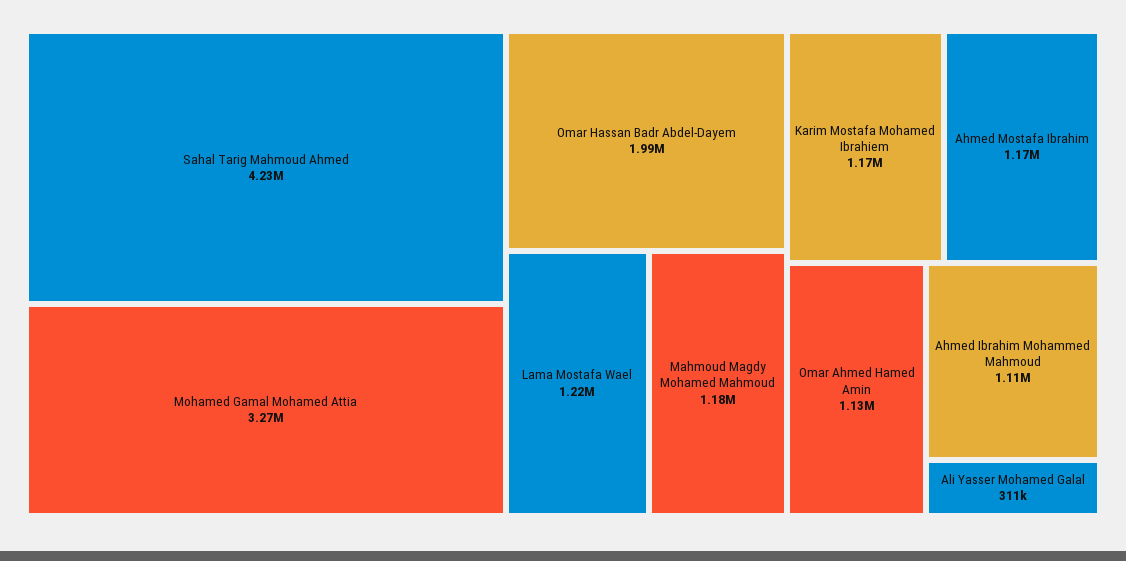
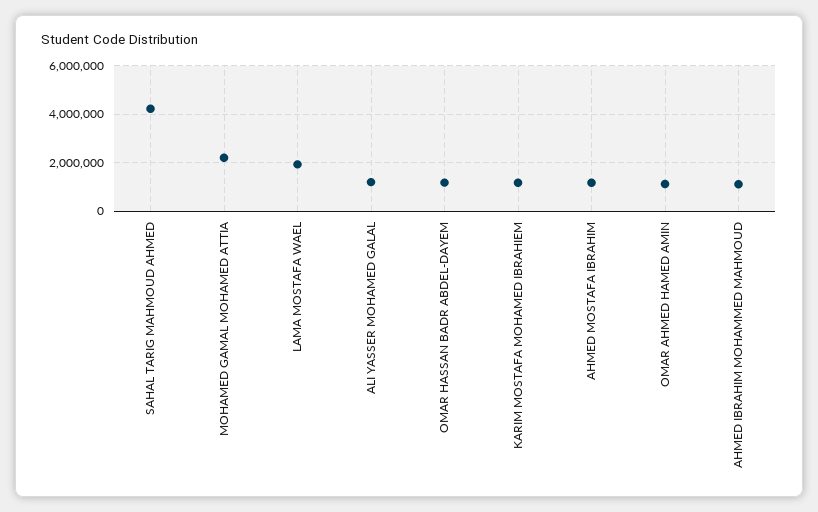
Mohamed Gamal Mohamed Attia: 3270000 -> 2250000
Omar Hassan Badr Abdel-Dayem: 1990000 -> 1250000
Lama Mostafa Wael: 1220000 -> 2000000
Mahmoud Magdy Mohamed Mahmoud: 1180000 -> none
Ali Yasser Mohamed Galal: 311000 -> 1250000

